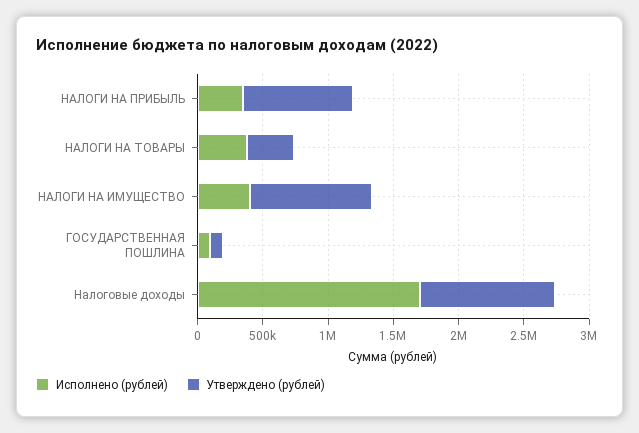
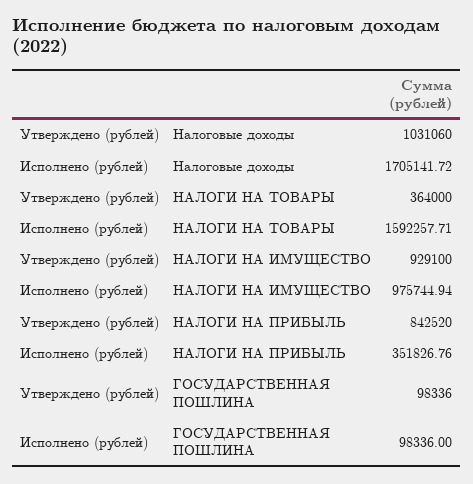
Исполнено (рублей), НАЛОГИ НА ТОВАРЫ: 400000 -> 1592257.71
Исполнено (рублей), НАЛОГИ НА ИМУЩЕСТВО: 400000 -> 975744.94

